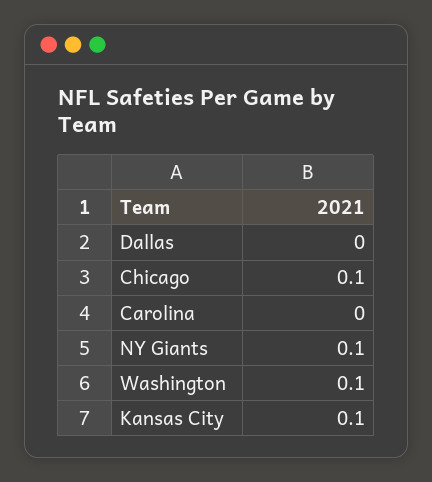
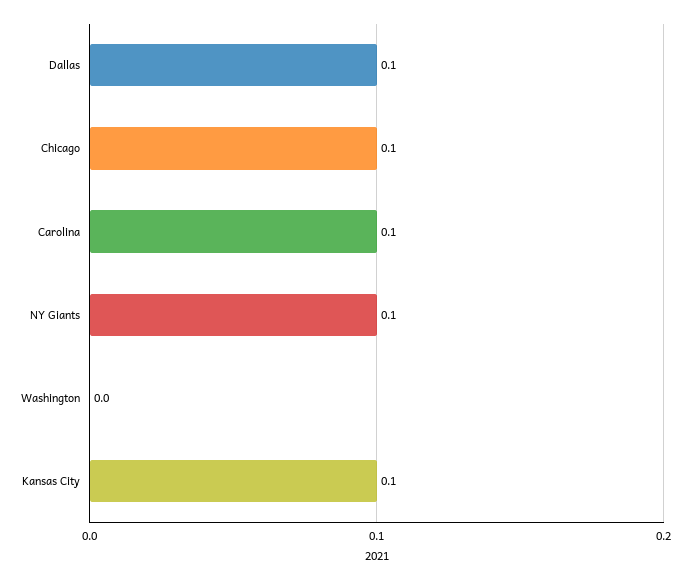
Dallas: 0 -> 0.1
Carolina: 0 -> 0.1
Washington: 0.1 -> 0

